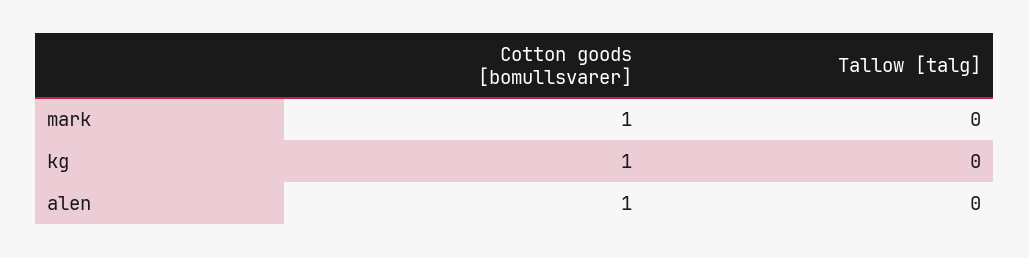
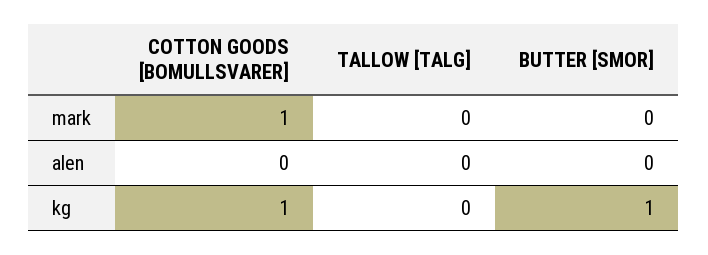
Cotton goods [bomullsvarer], alen: 1 -> 0
BUTTER [SMOR], mark: none -> 0
BUTTER [SMOR], alen: none -> 0
BUTTER [SMOR], kg: none -> 1

